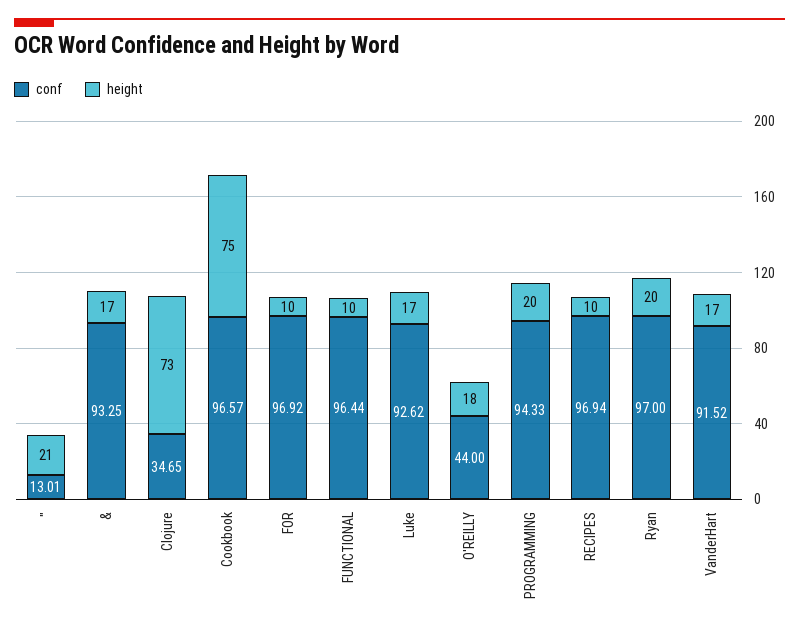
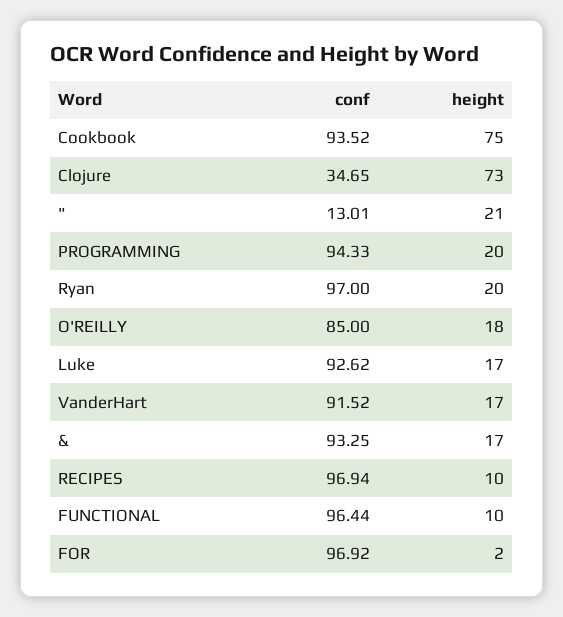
conf, Cookbook: 96.57 -> 93.52
height, FOR: 10 -> 2
conf, O'REILLY: 44 -> 85

